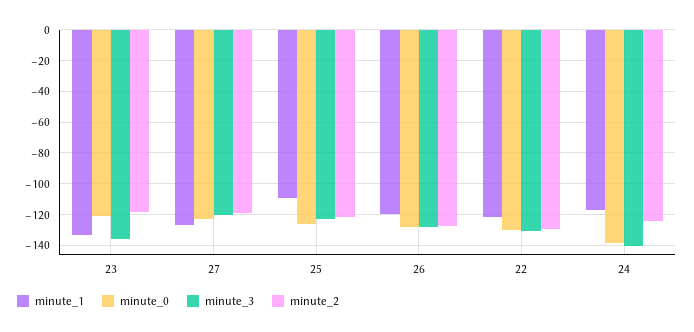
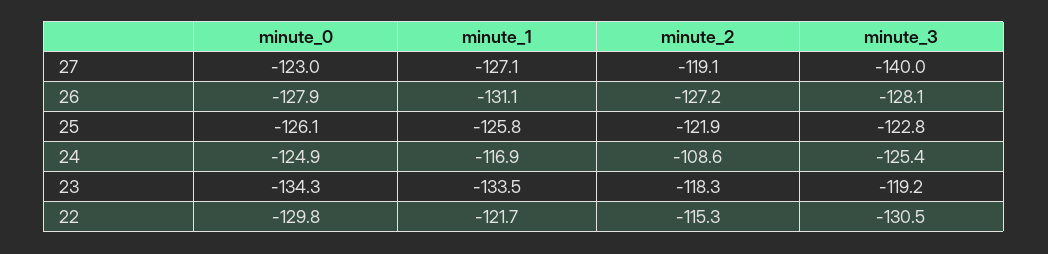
minute_0, 23: -120 -> -134.3
minute_3, 23: -135 -> -119.2
minute_3, 27: -120 -> -140
minute_1, 25: -110 -> -125.8
minute_1, 26: -120 -> -131.1
minute_2, 22: -130 -> -115.3
minute_0, 24: -140 -> -124.9
minute_3, 24: -140 -> -125.4
minute_2, 24: -125 -> -108.6

